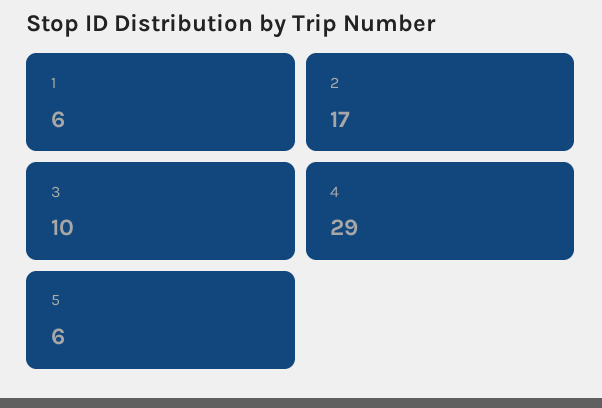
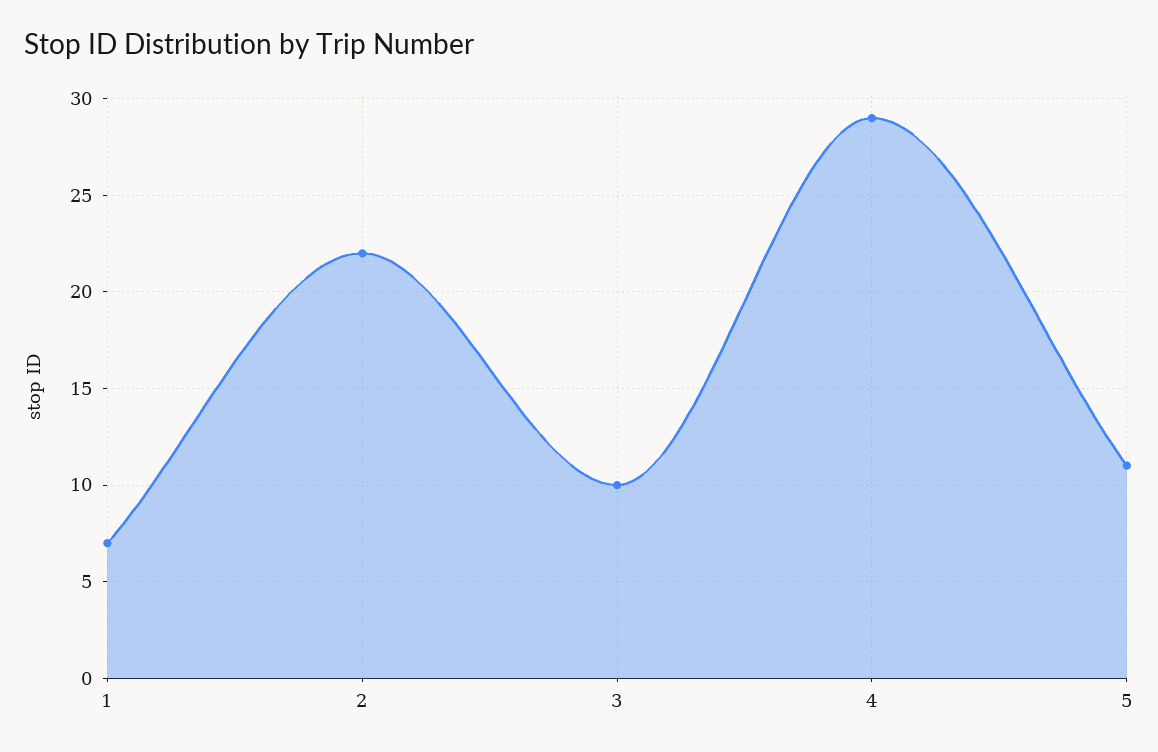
1: 6 -> 7
2: 17 -> 22
5: 6 -> 11

